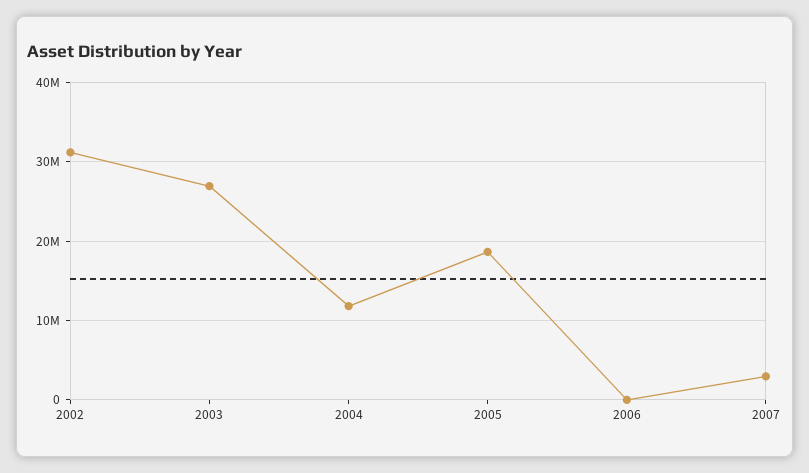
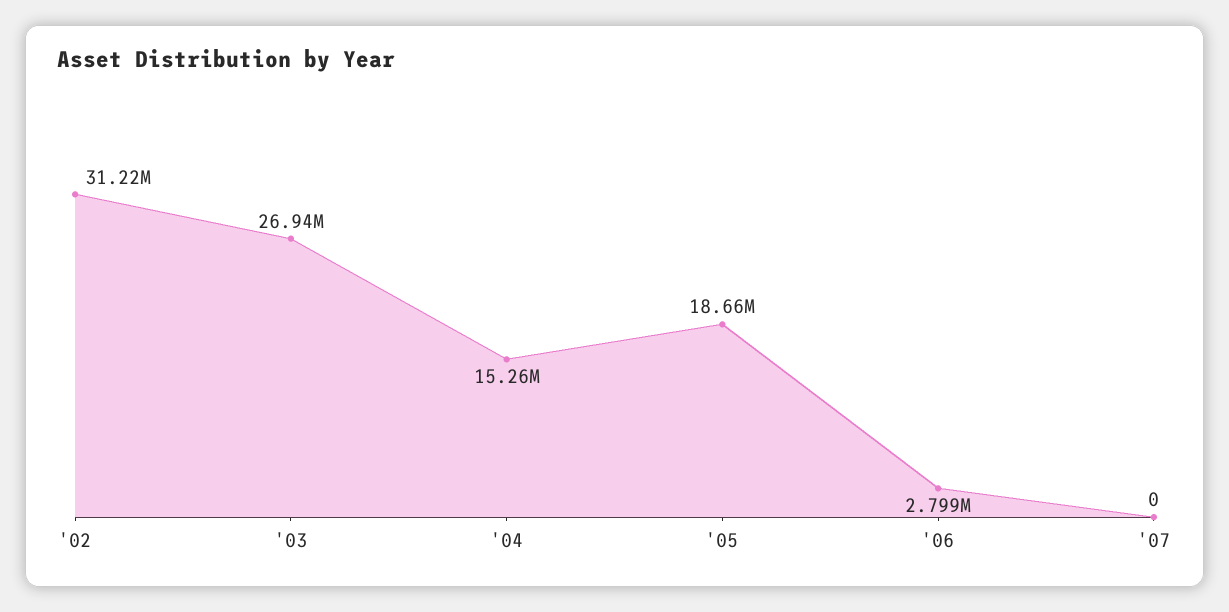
2004: 12000000 -> 15260000
2006: 0 -> 2799000
2007: 3000000 -> 0

